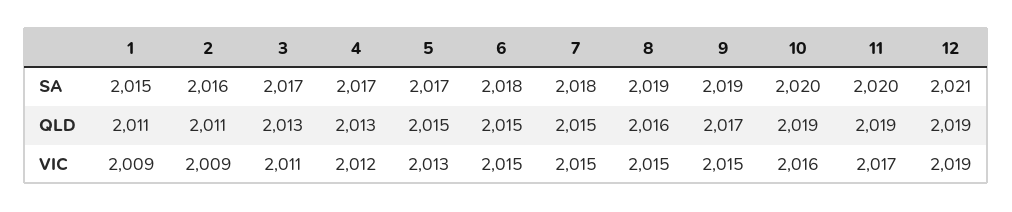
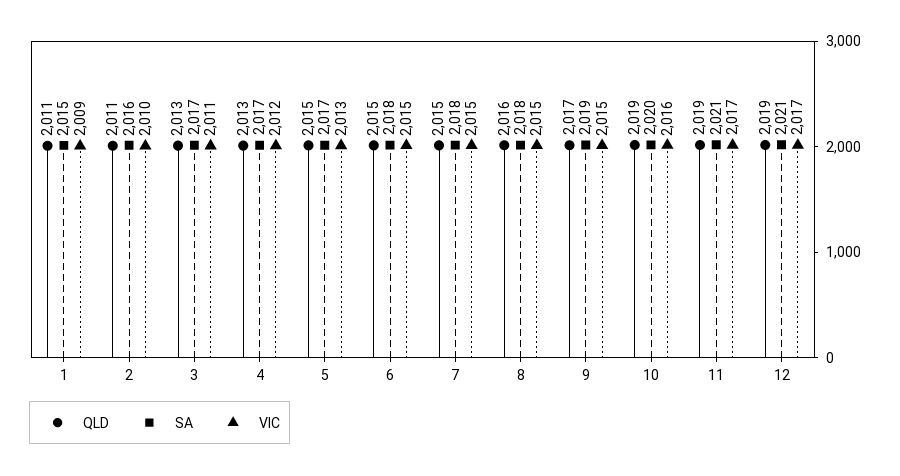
SA, 8: 2019 -> 2018
SA, 11: 2020 -> 2021
VIC, 2: 2009 -> 2010
VIC, 12: 2019 -> 2017

